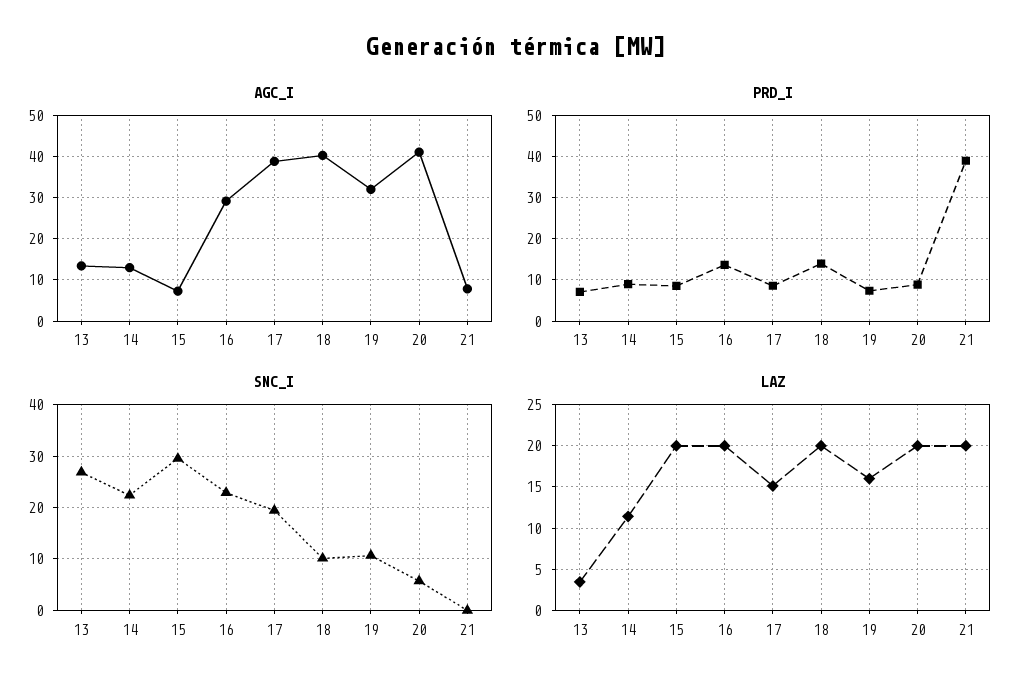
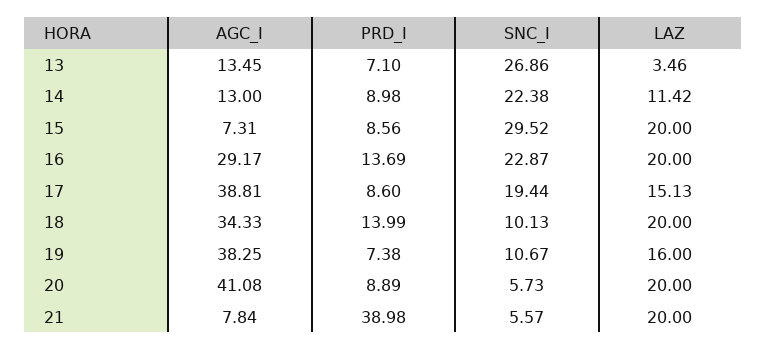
AGC_I, 18: 40 -> 34.33
AGC_I, 19: 32 -> 38.25
SNC_I, 21: 0 -> 5.57

